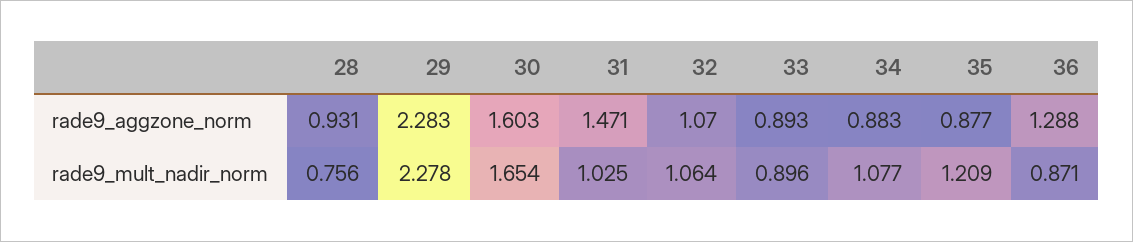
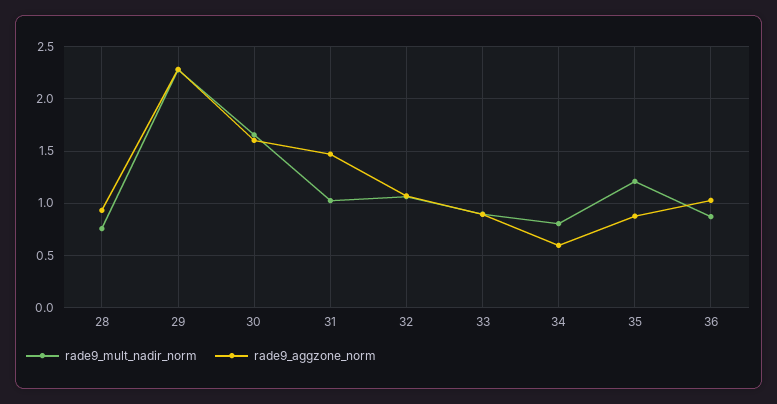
rade9_aggzone_norm, 34: 0.883 -> 0.6
rade9_aggzone_norm, 36: 1.288 -> 1
rade9_mult_nadir_norm, 34: 1.077 -> 0.8

